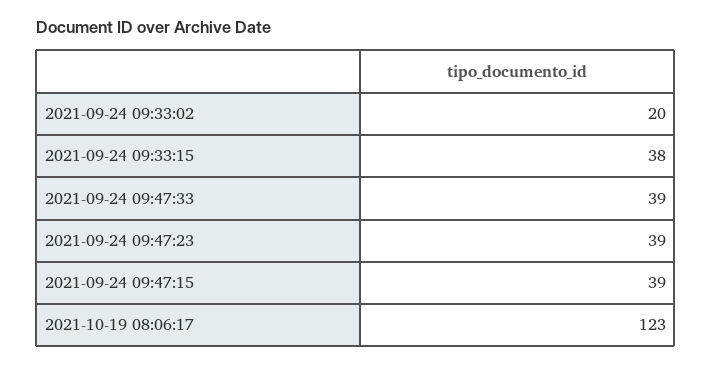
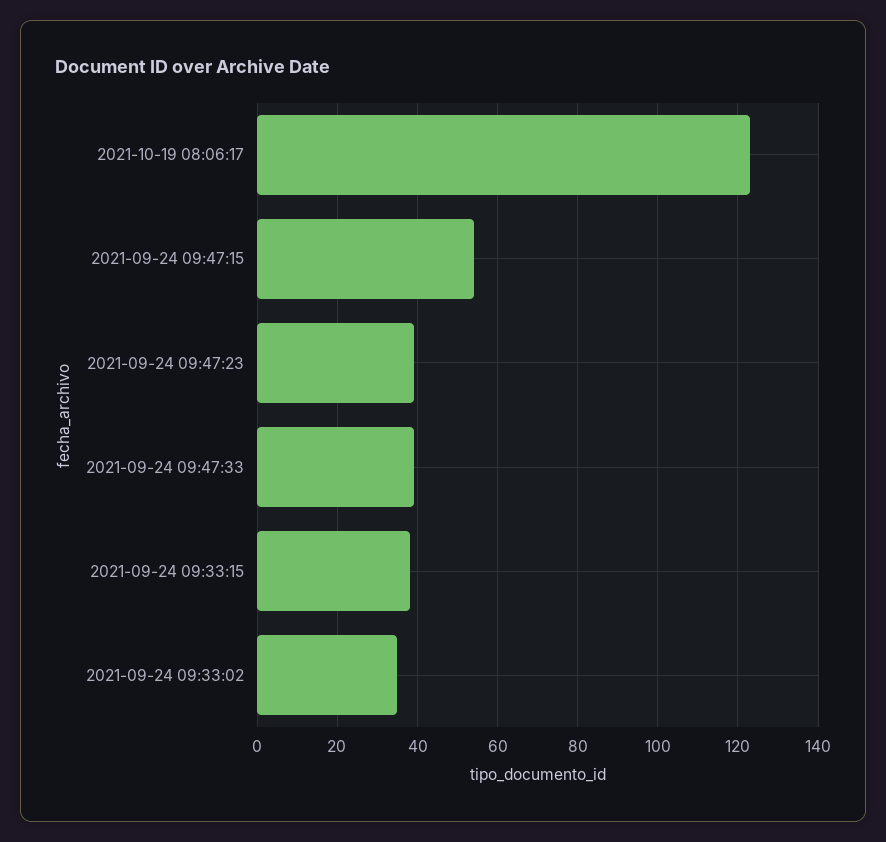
2021-09-24 09:33:02: 20 -> 35
2021-09-24 09:47:15: 39 -> 55

